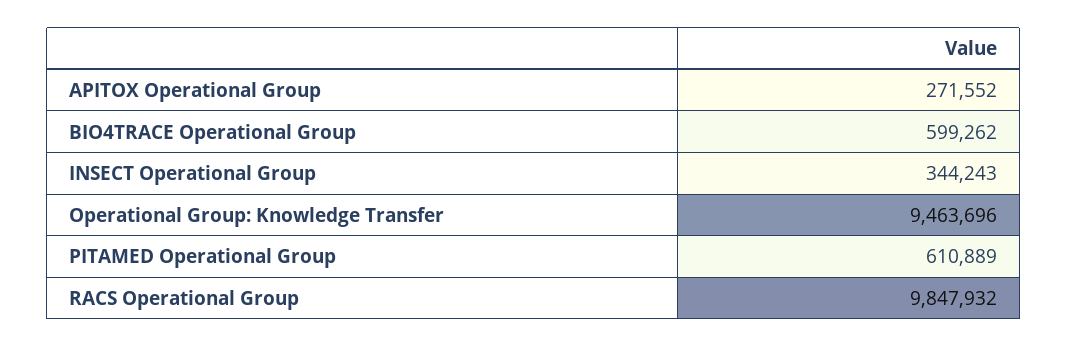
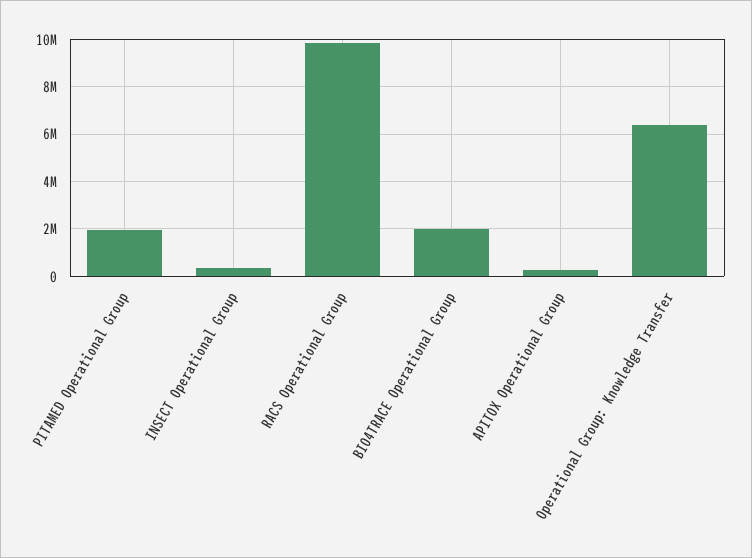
BIO4TRACE Operational Group: 599262 -> 2000000
Operational Group: Knowledge Transfer: 9463696 -> 6500000
PITAMED Operational Group: 610889 -> 2000000

